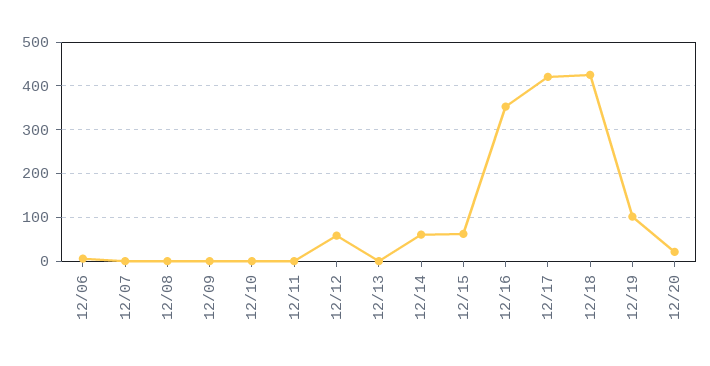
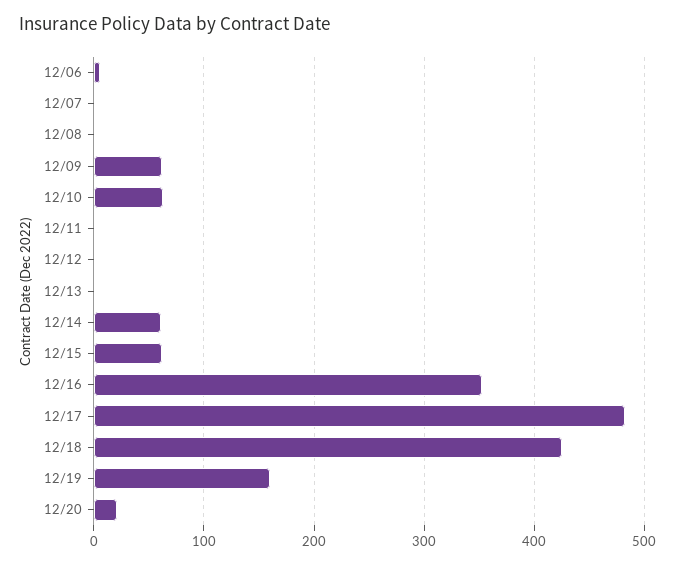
12/09: 0 -> 60
12/10: 0 -> 60
12/12: 60 -> 0
12/17: 420 -> 480
12/19: 100 -> 160

